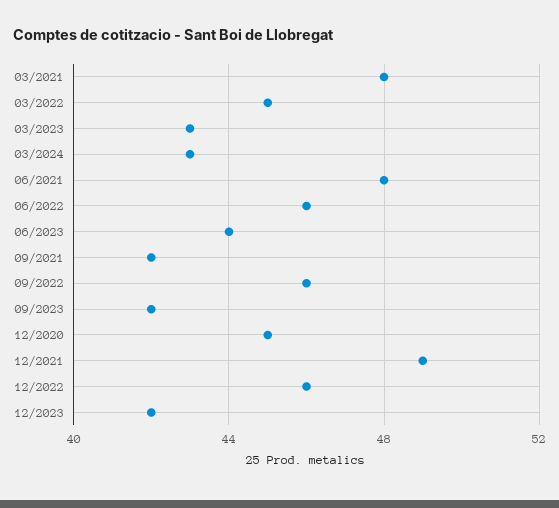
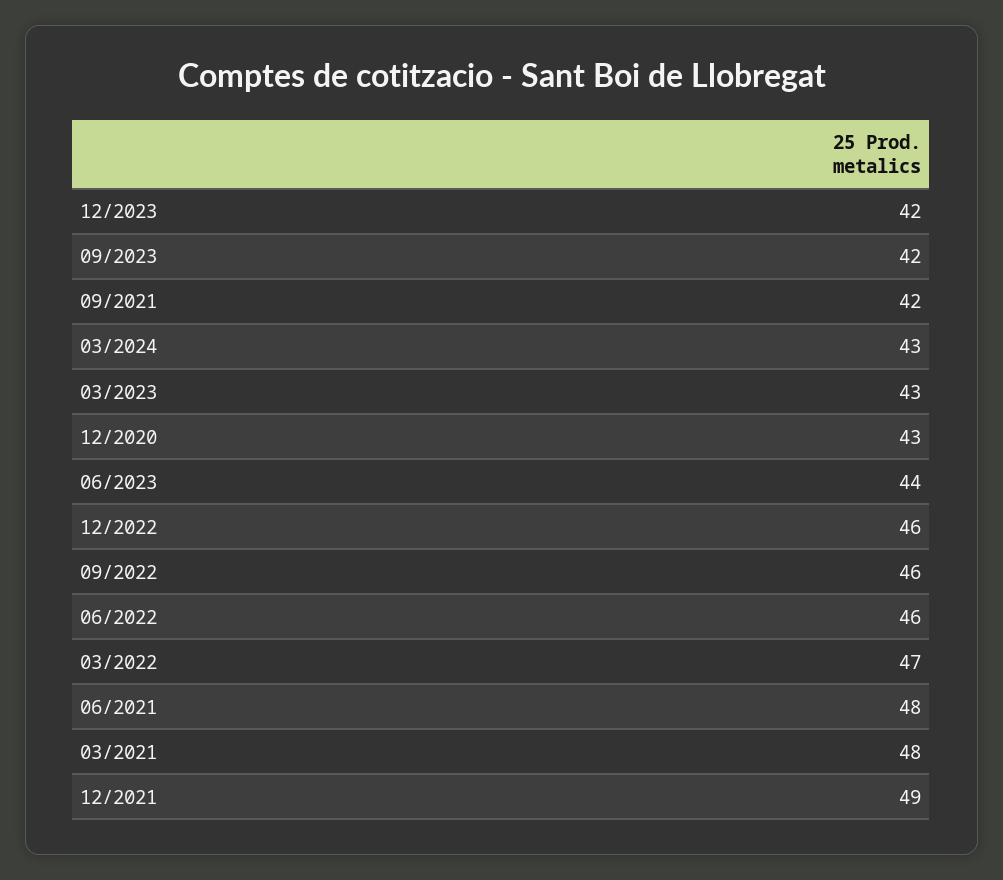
03/2022: 45 -> 47
12/2020: 45 -> 43

